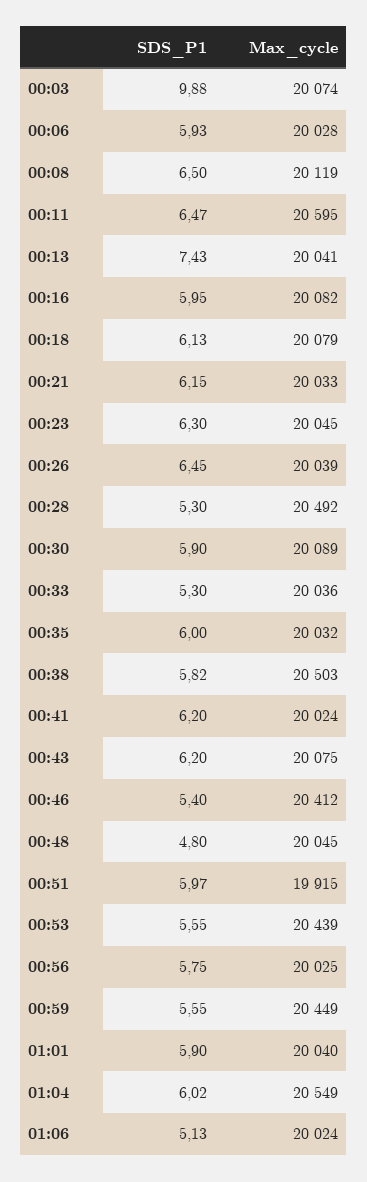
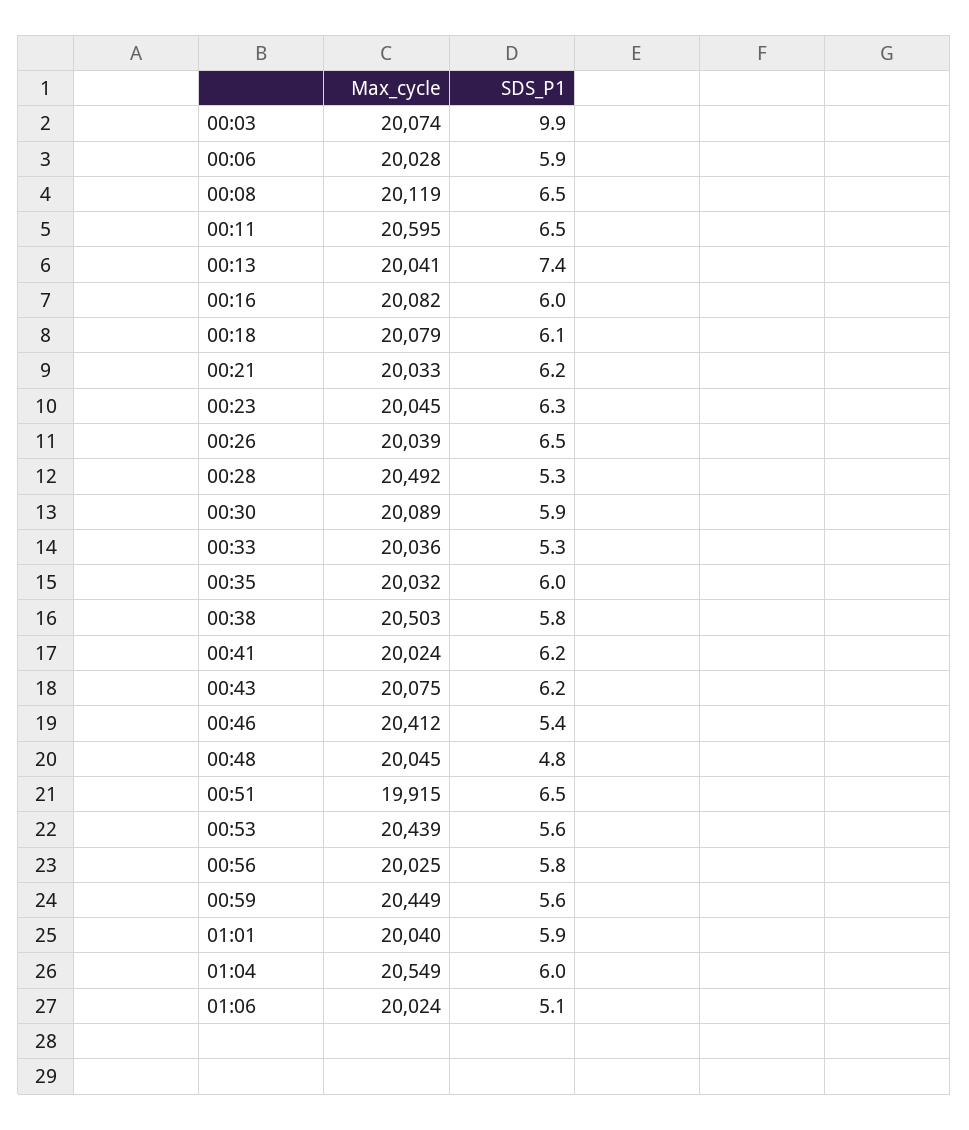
SDS_P1, 00:51: 5.97 -> 6.5

